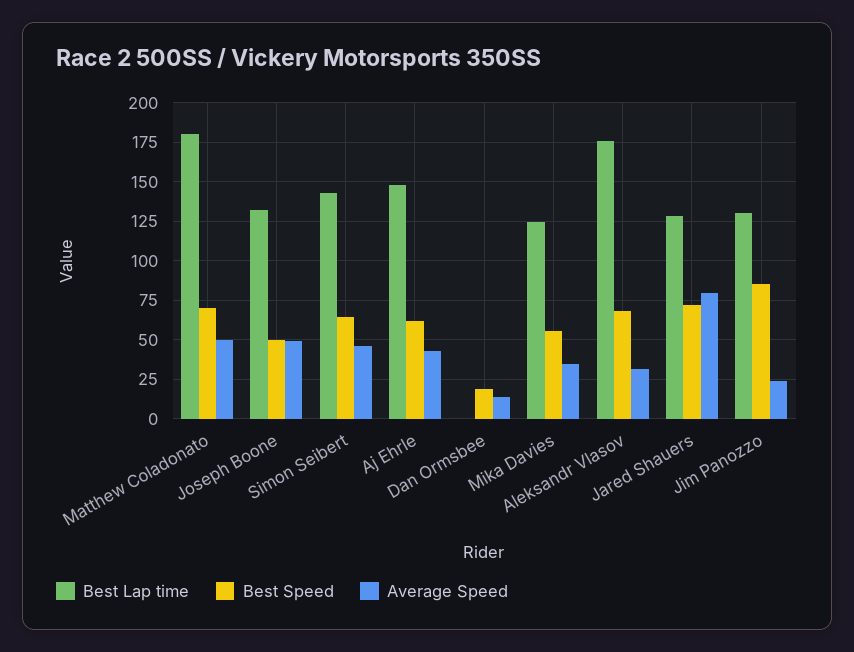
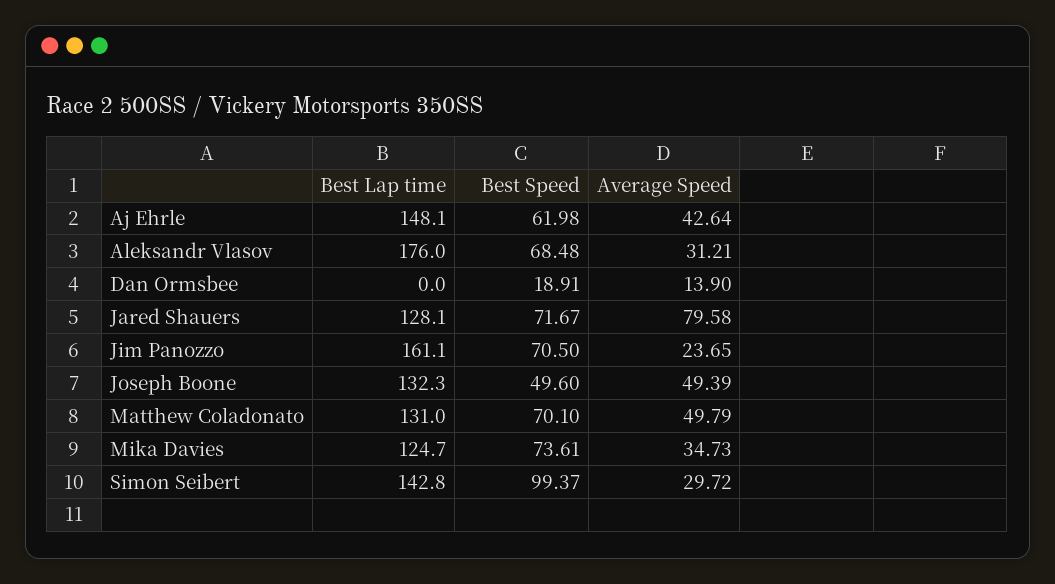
Best Lap time, Matthew Coladonato: 180 -> 131
Best Speed, Simon Seibert: 65 -> 99.37
Average Speed, Simon Seibert: 45 -> 29.72
Best Speed, Mika Davies: 55 -> 73.61
Best Lap time, Jim Panozzo: 130 -> 161.1
Best Speed, Jim Panozzo: 85 -> 70.5

